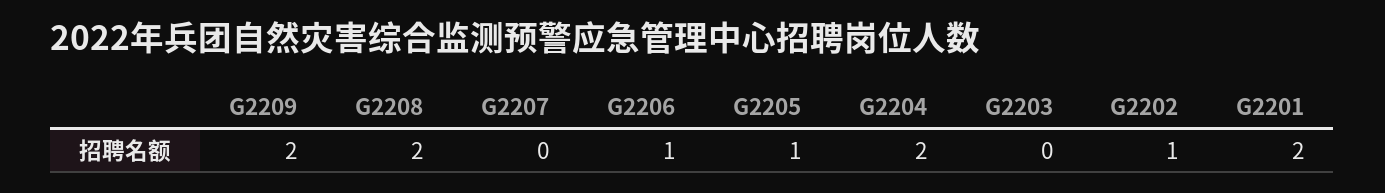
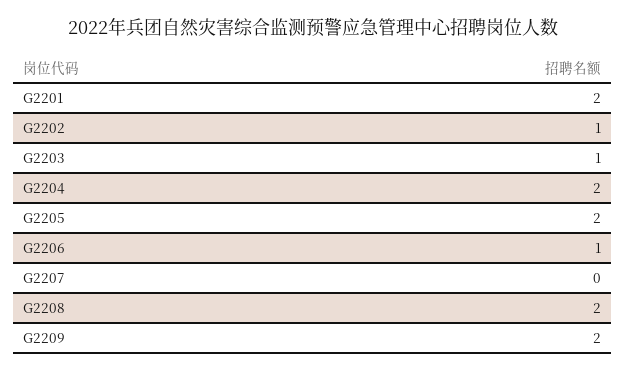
G2205: 1 -> 2
G2203: 0 -> 1

